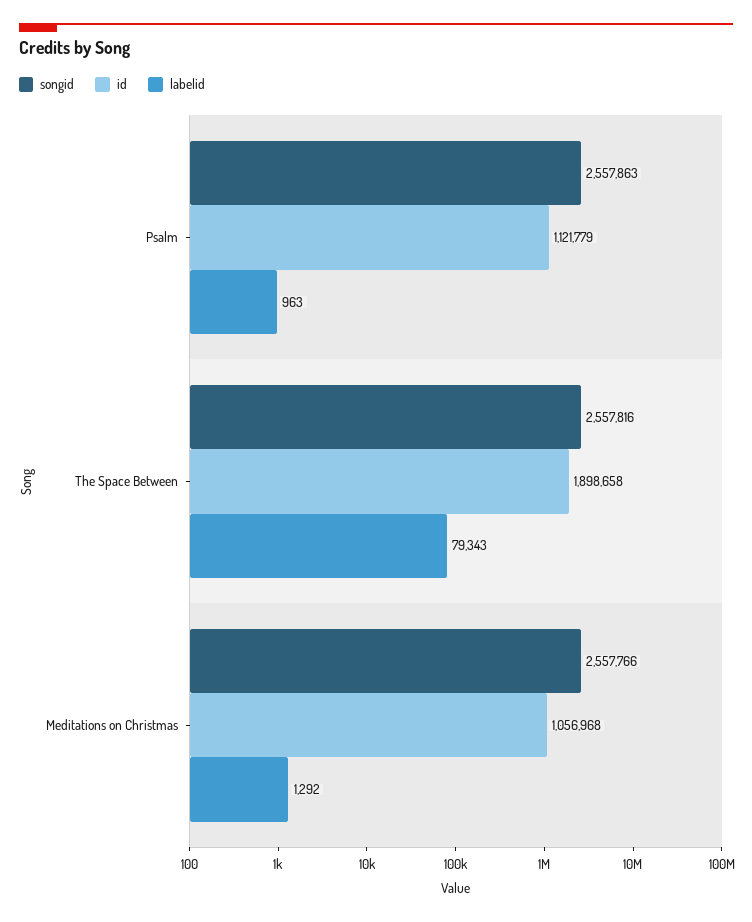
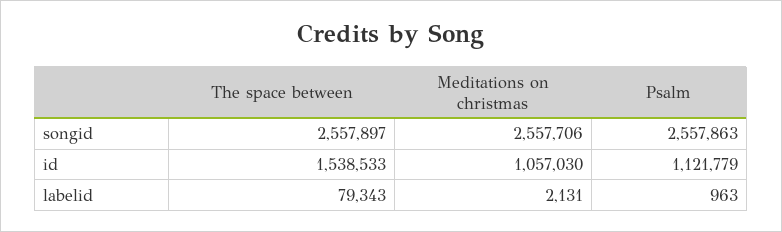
songid, The Space Between: 2557816 -> 2557897
id, The Space Between: 1898658 -> 1538533
songid, Meditations on Christmas: 2557766 -> 2557706
id, Meditations on Christmas: 1056968 -> 1057030
labelid, Meditations on Christmas: 1292 -> 2131

